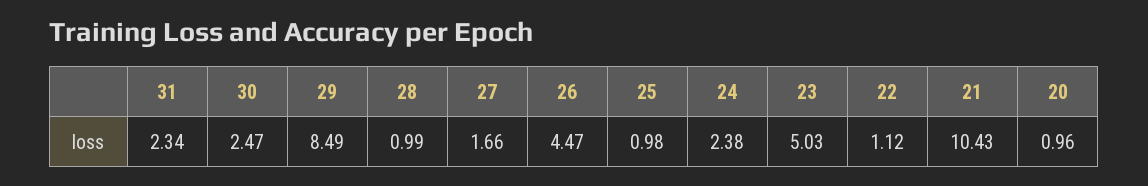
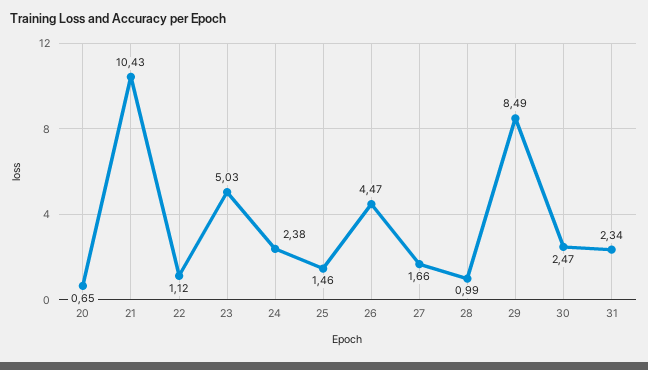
25: 0.98 -> 1.46
20: 0.96 -> 0.65

